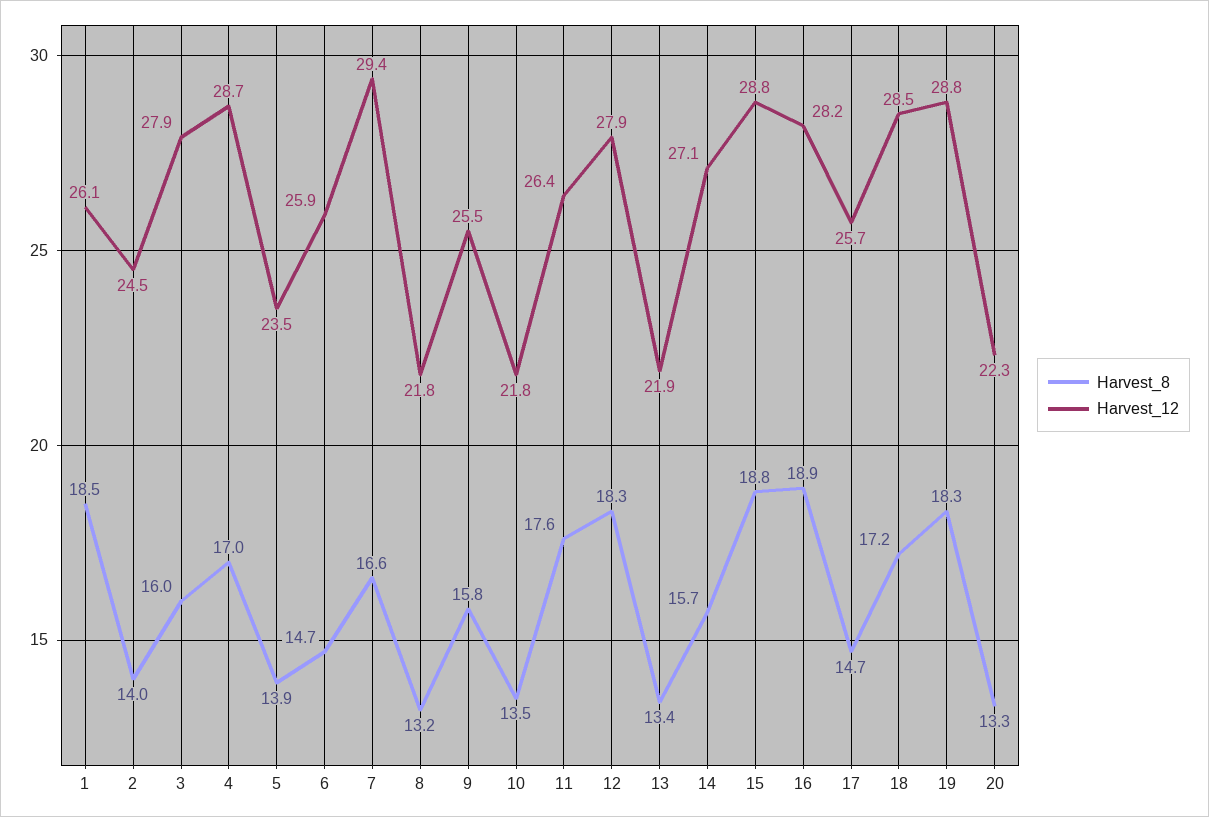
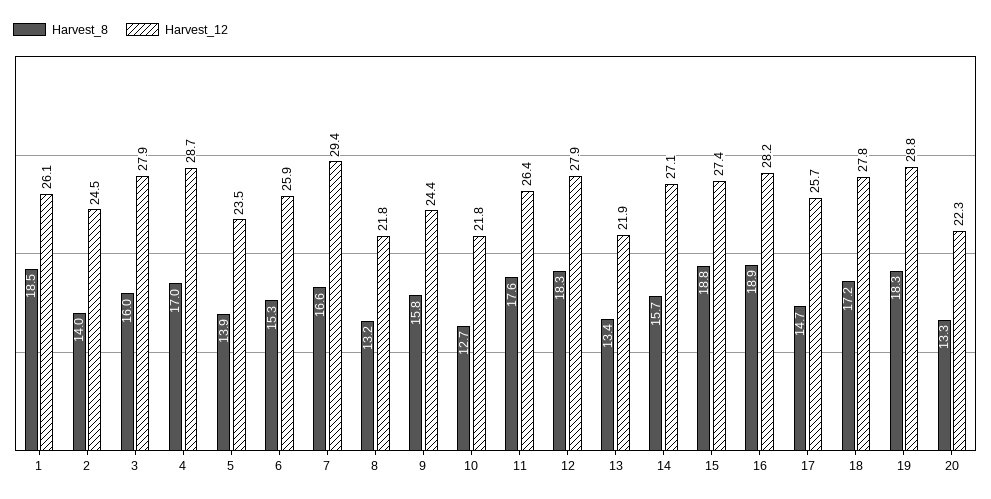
Harvest_8, 6: 14.7 -> 15.3
Harvest_12, 9: 25.5 -> 24.4
Harvest_8, 10: 13.5 -> 12.7
Harvest_12, 15: 28.8 -> 27.4
Harvest_12, 18: 28.5 -> 27.8

